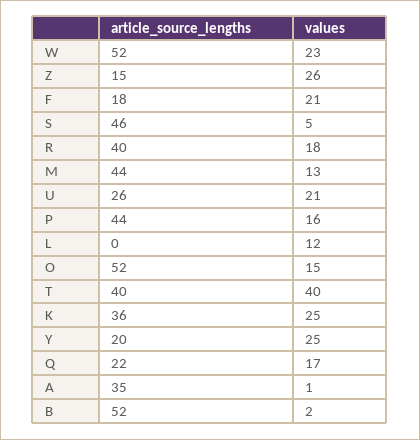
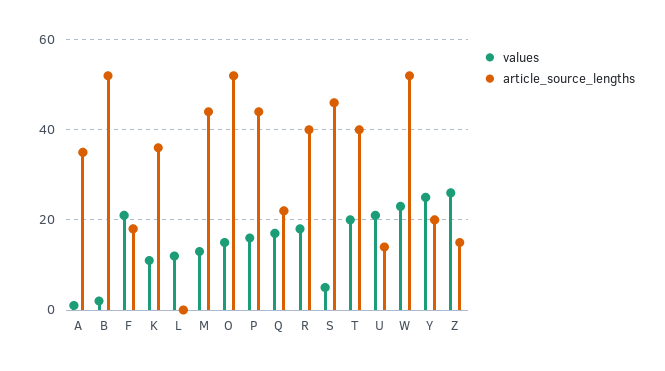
article_source_lengths, U: 26 -> 15
values, T: 40 -> 20
values, K: 25 -> 10

